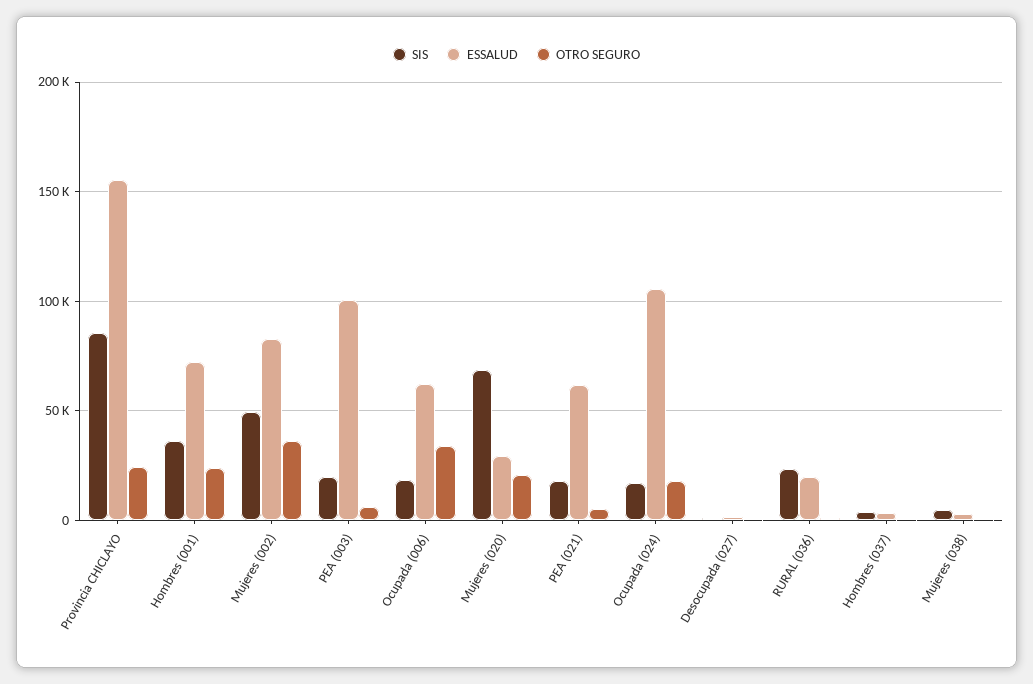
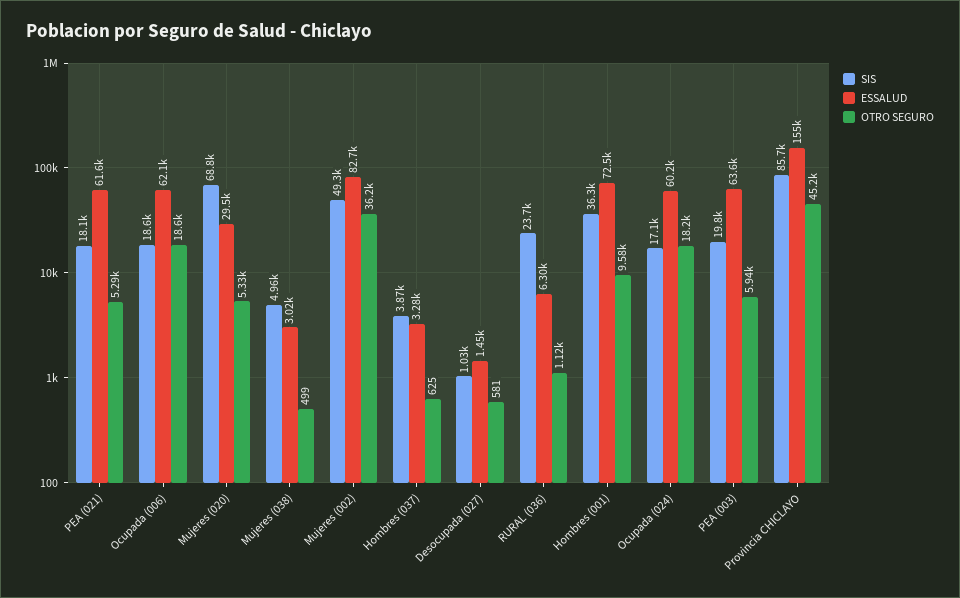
OTRO SEGURO, Provincia CHICLAYO: 25000 -> 45200
OTRO SEGURO, Hombres (001): 25000 -> 9580
ESSALUD, PEA (003): 100000 -> 63600
OTRO SEGURO, Ocupada (006): 35000 -> 18600
OTRO SEGURO, Mujeres (020): 20000 -> 5330
ESSALUD, Ocupada (024): 105000 -> 60200
ESSALUD, RURAL (036): 20000 -> 6300

